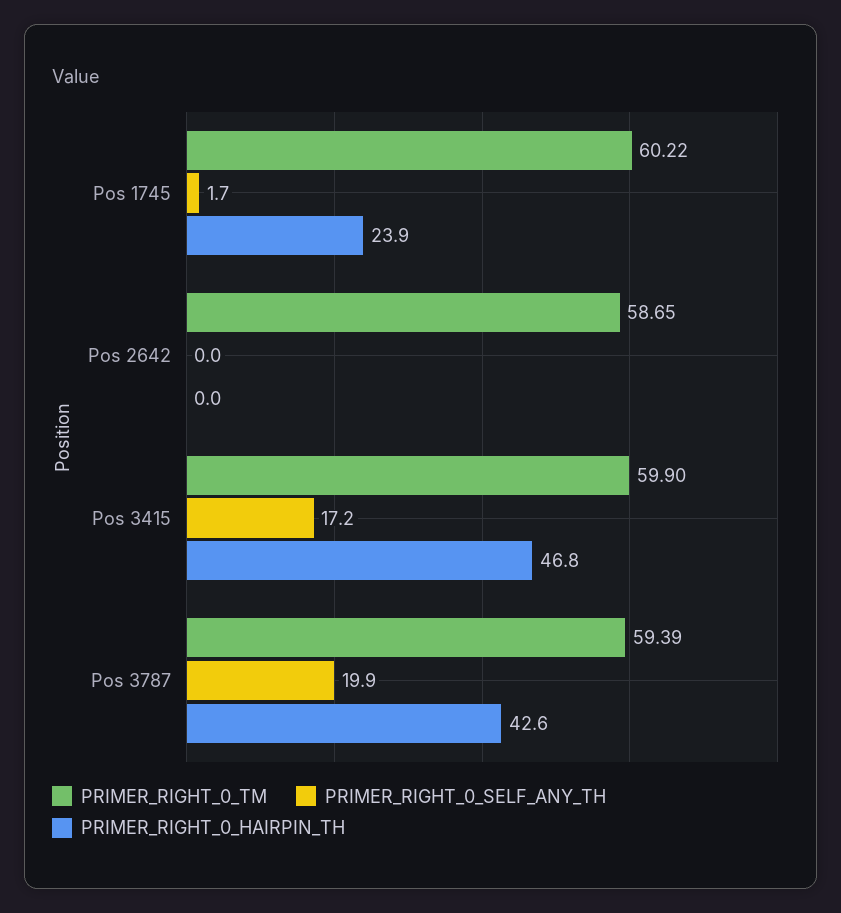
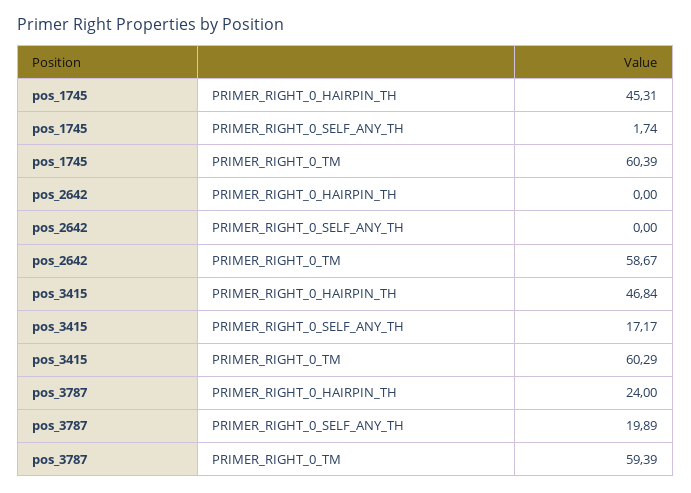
PRIMER_RIGHT_0_TM, Pos 1745: 60.22 -> 60.39
PRIMER_RIGHT_0_HAIRPIN_TH, Pos 1745: 23.9 -> 45.31
PRIMER_RIGHT_0_TM, Pos 2642: 58.65 -> 58.67
PRIMER_RIGHT_0_TM, Pos 3415: 59.9 -> 60.29
PRIMER_RIGHT_0_HAIRPIN_TH, Pos 3787: 42.6 -> 24

